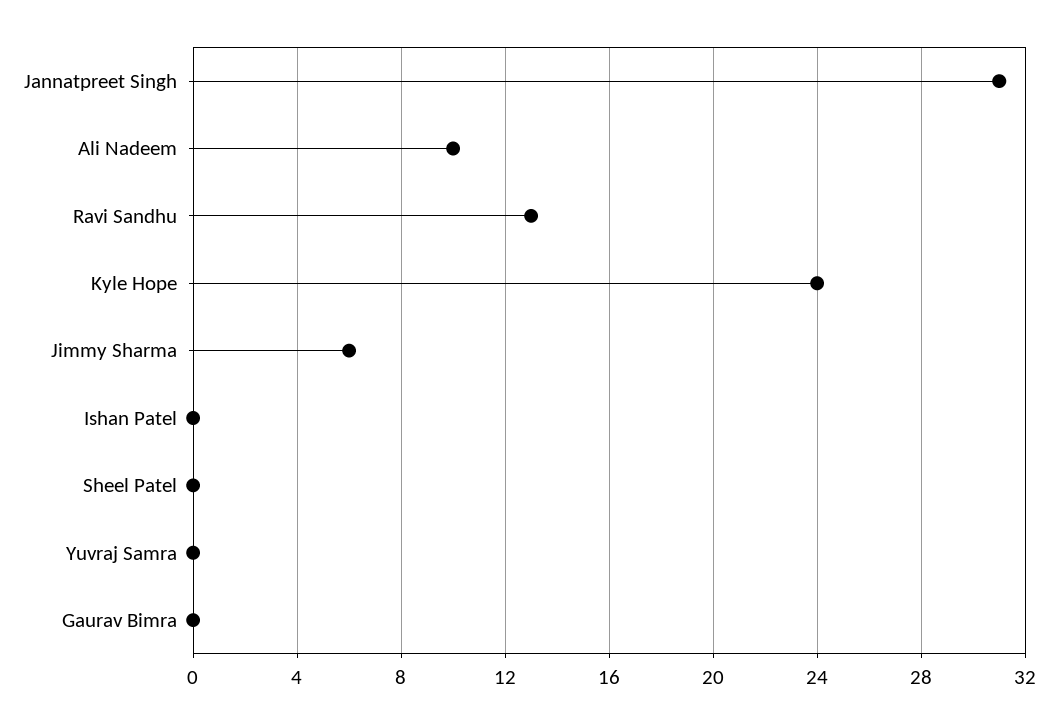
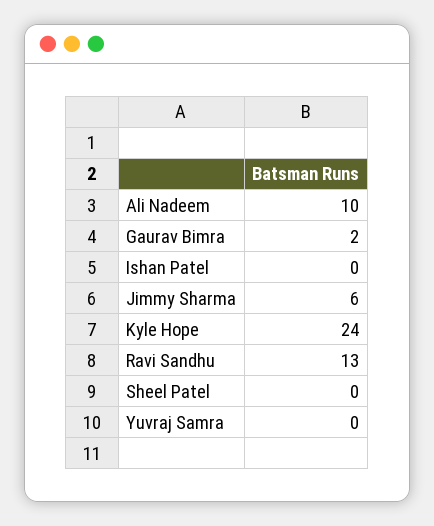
Jannatpreet Singh: 31 -> none
Gaurav Bimra: 0 -> 2

